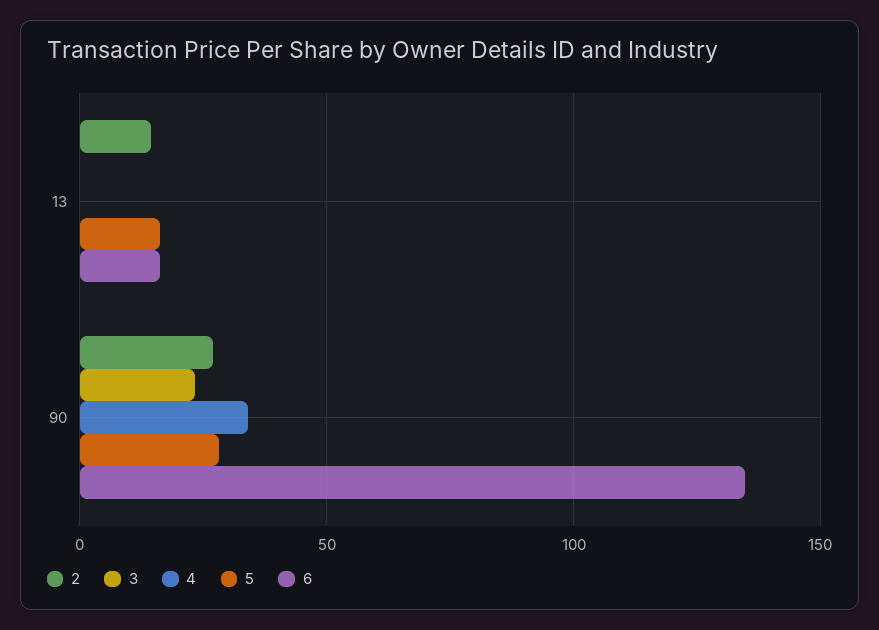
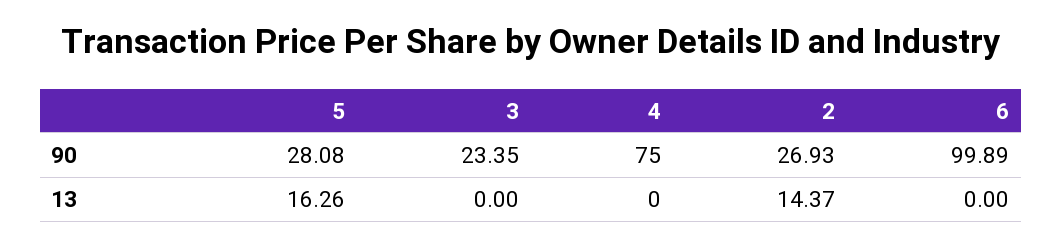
6, 13: 15 -> 0
4, 90: 35 -> 75
6, 90: 135 -> 99.89

